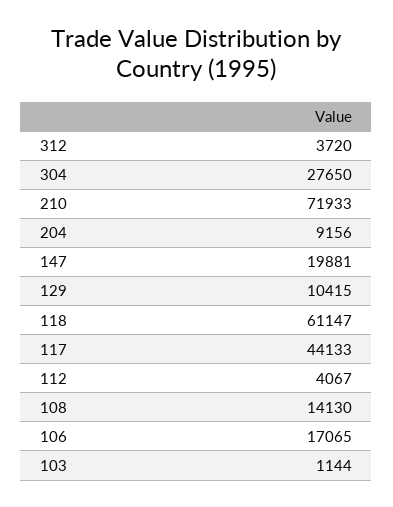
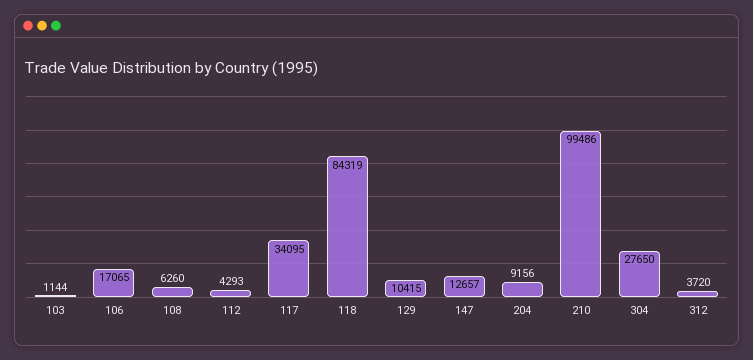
210: 71933 -> 99486
147: 19881 -> 12657
118: 61147 -> 84319
117: 44133 -> 34095
112: 4067 -> 4293
108: 14130 -> 6260

